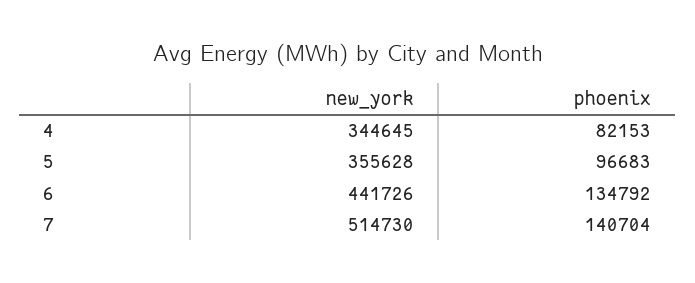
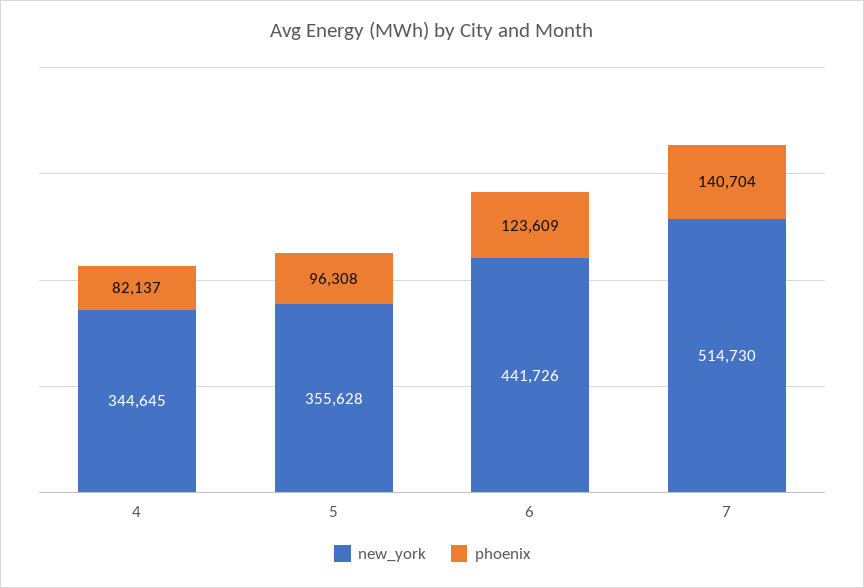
phoenix, 4: 82153 -> 82137
phoenix, 5: 96683 -> 96308
phoenix, 6: 134792 -> 123609

